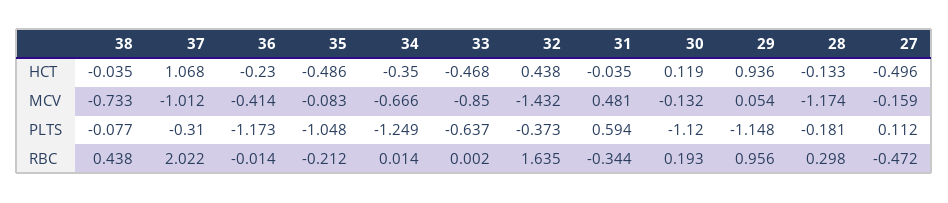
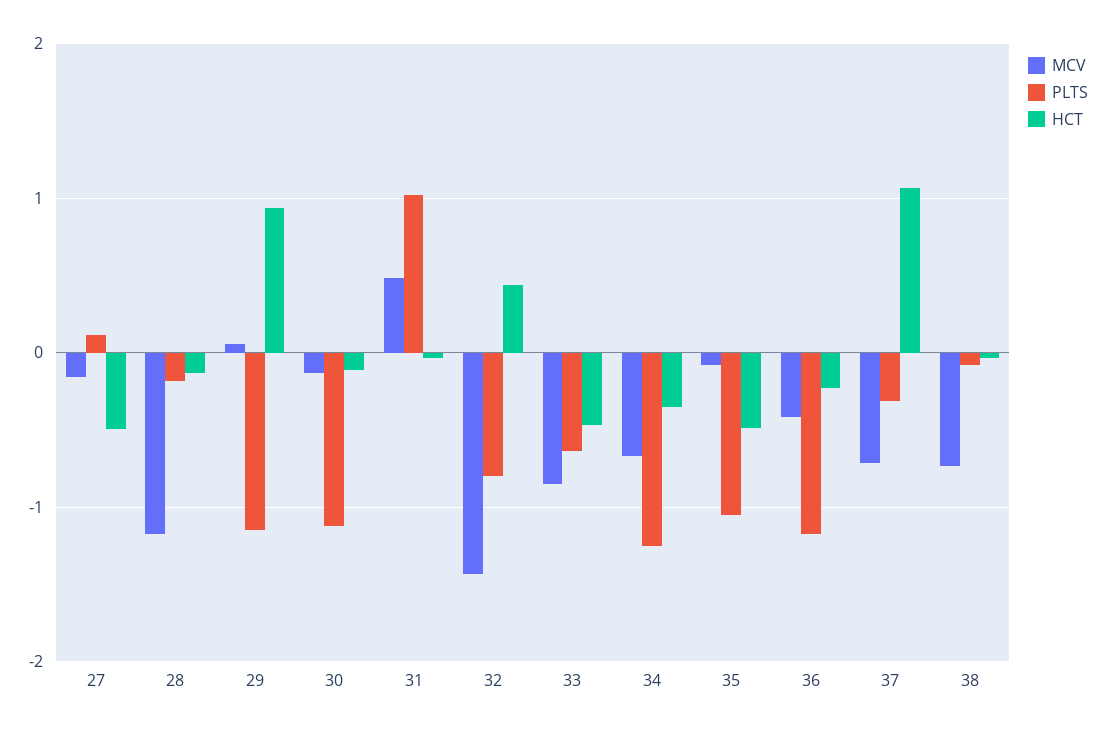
HCT, 30: 0.119 -> -0.1
MCV, 37: -1.012 -> -0.7
PLTS, 32: -0.373 -> -0.8
PLTS, 31: 0.594 -> 1
RBC, 38: 0.438 -> none
RBC, 37: 2.022 -> none
RBC, 36: -0.014 -> none
RBC, 35: -0.212 -> none
RBC, 34: 0.014 -> none
RBC, 33: 0.002 -> none
RBC, 32: 1.635 -> none
RBC, 31: -0.344 -> none
RBC, 30: 0.193 -> none
RBC, 29: 0.956 -> none
RBC, 28: 0.298 -> none
RBC, 27: -0.472 -> none

